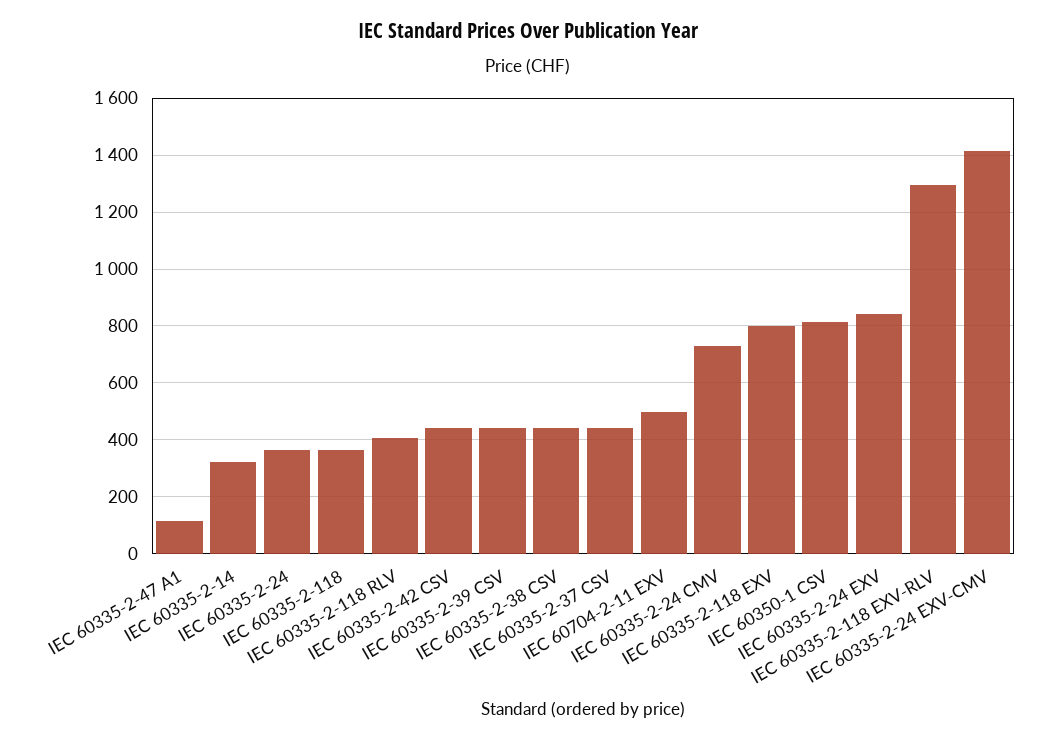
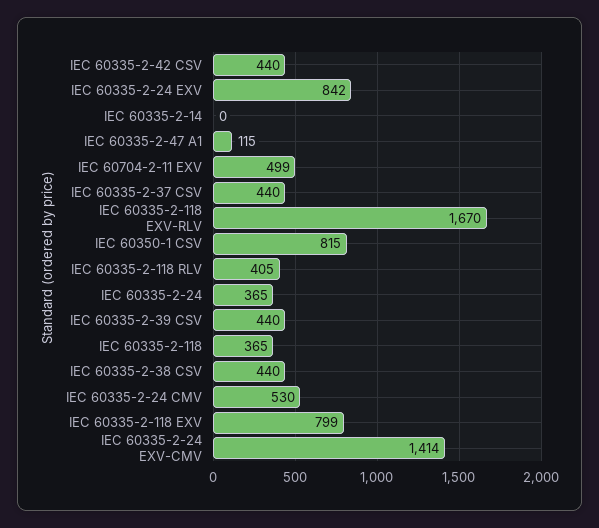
IEC 60335-2-14: 325 -> 0
IEC 60335-2-24 CMV: 725 -> 530
IEC 60335-2-118 EXV-RLV: 1300 -> 1670

